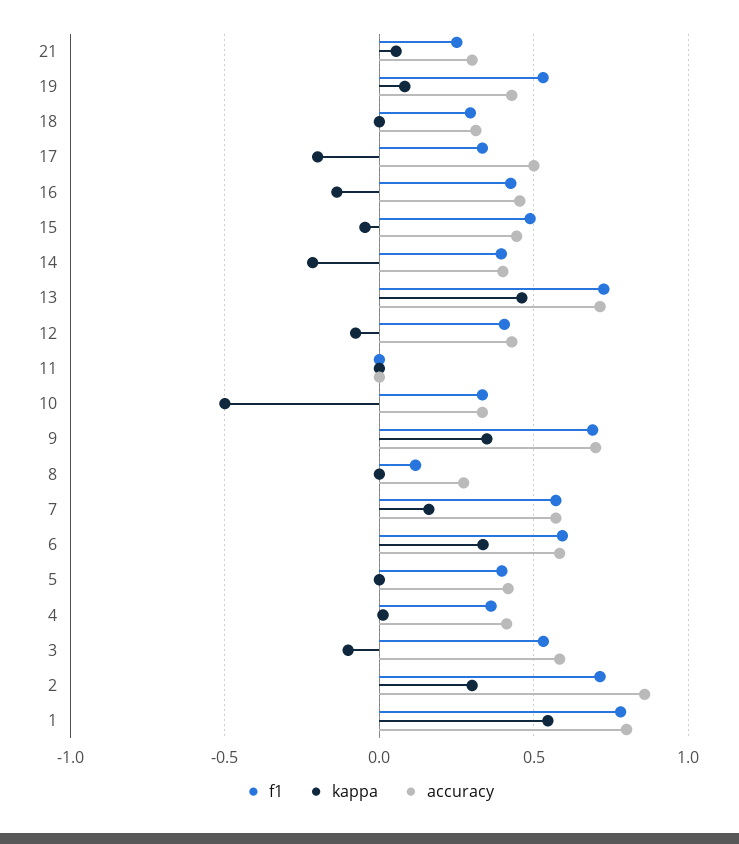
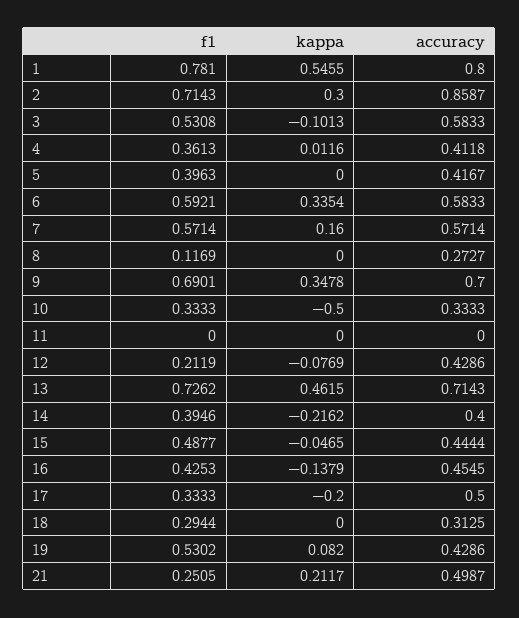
kappa, 21: 0.05 -> 0.2117
accuracy, 21: 0.3 -> 0.4987
f1, 12: 0.4 -> 0.2119

